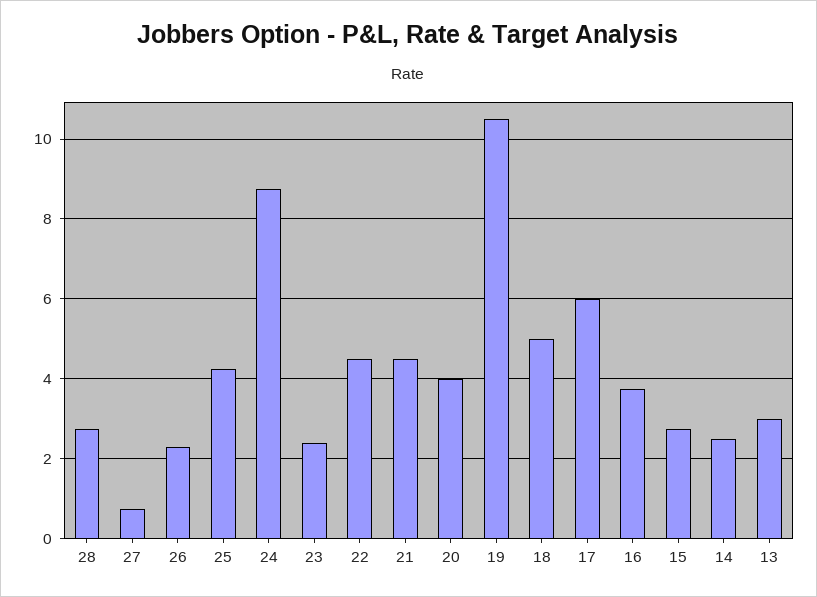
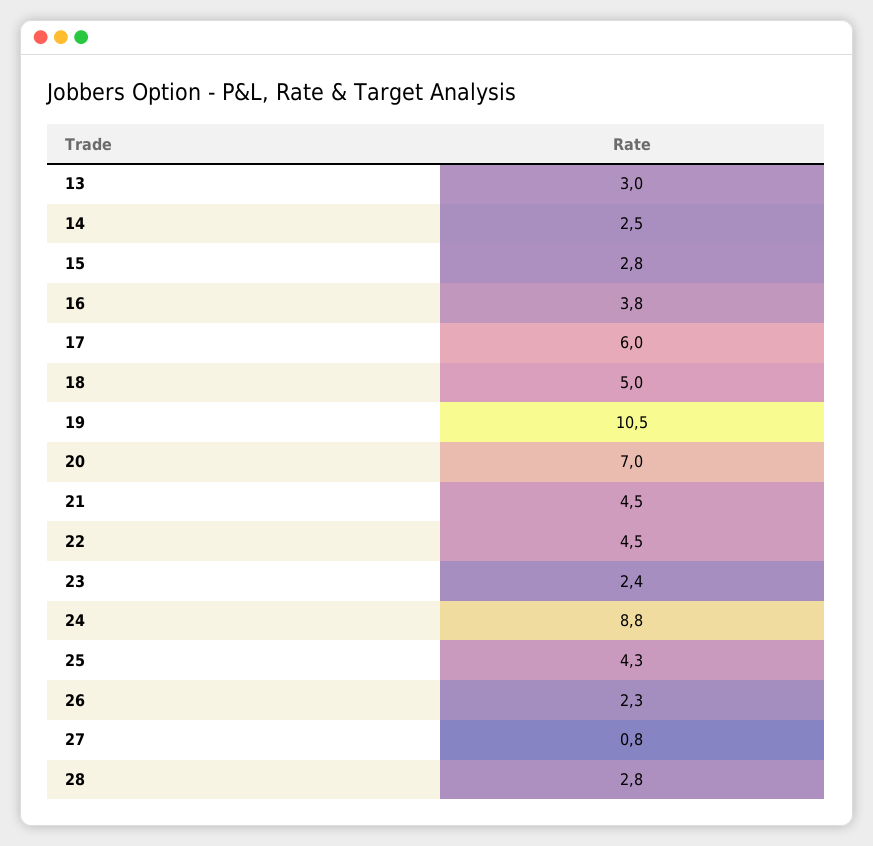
20: 4 -> 7

